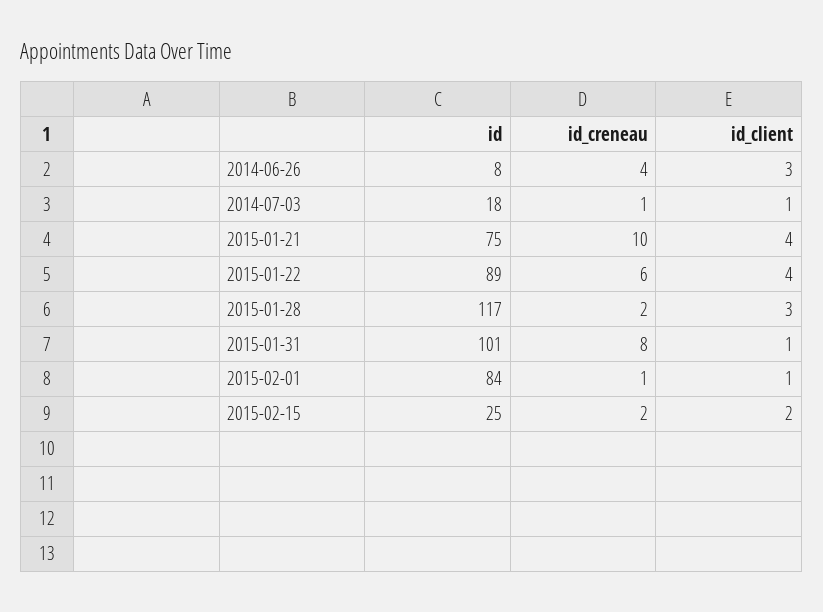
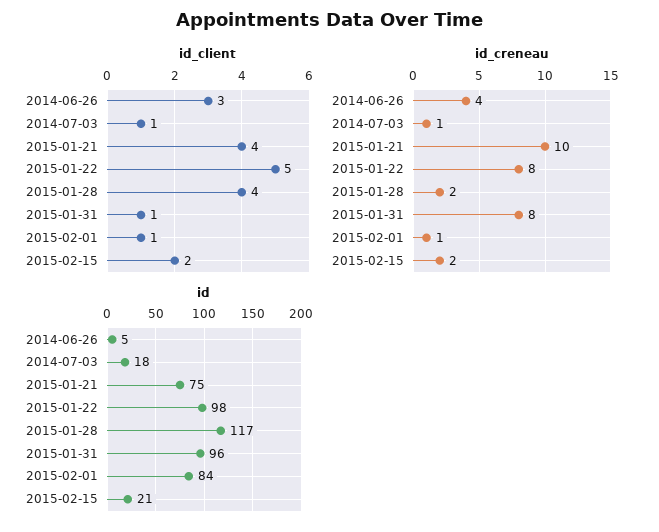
id, 2014-06-26: 8 -> 5
id, 2015-01-22: 89 -> 98
id_creneau, 2015-01-22: 6 -> 8
id_client, 2015-01-22: 4 -> 5
id_client, 2015-01-28: 3 -> 4
id, 2015-01-31: 101 -> 96
id, 2015-02-15: 25 -> 21

